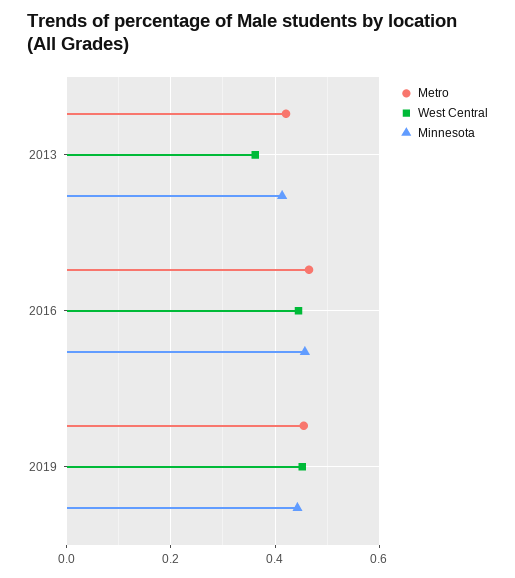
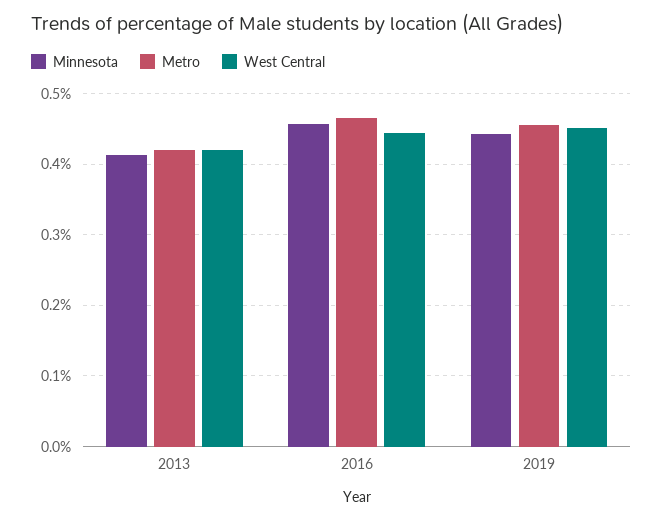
West Central, 2013: 0.36 -> 0.42

